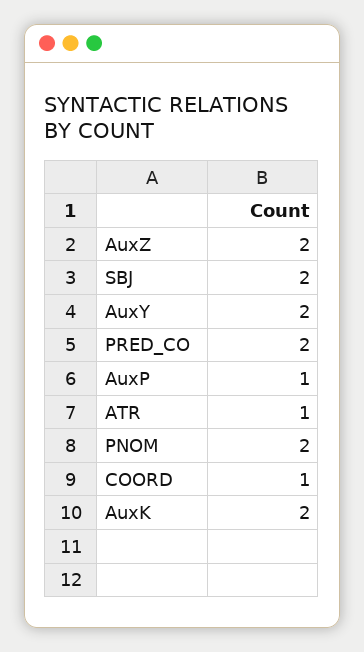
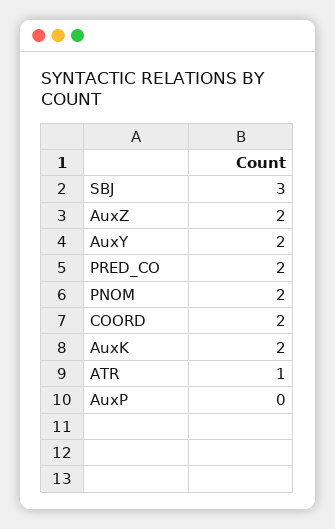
SBJ: 2 -> 3
AuxP: 1 -> 0
COORD: 1 -> 2

